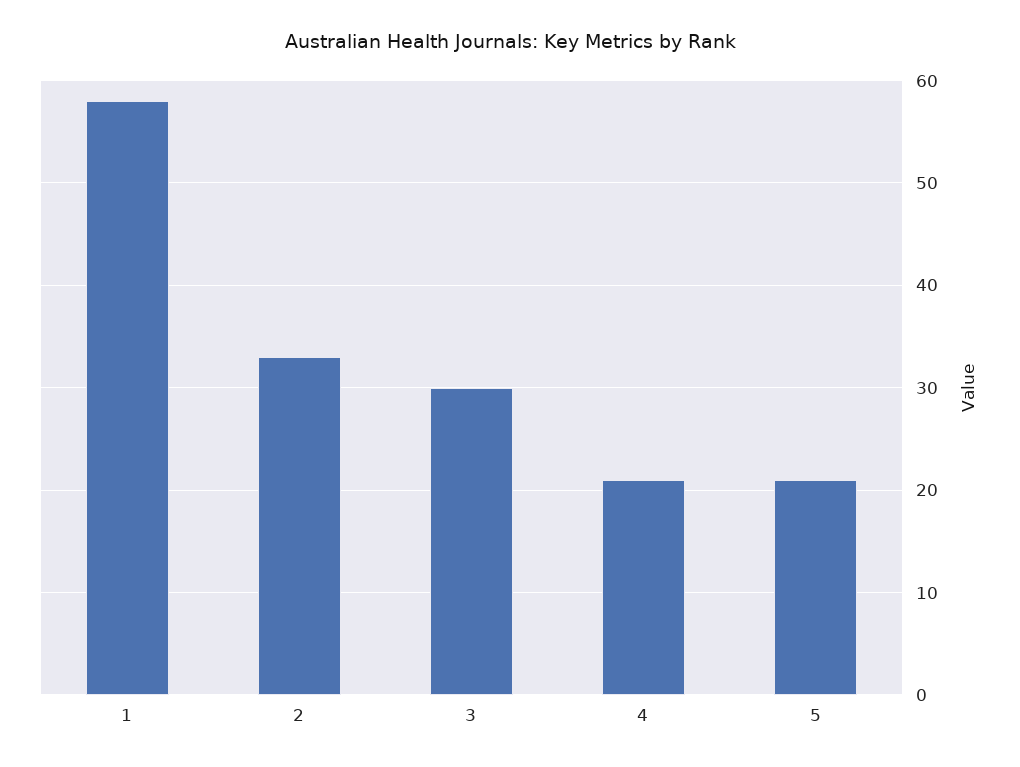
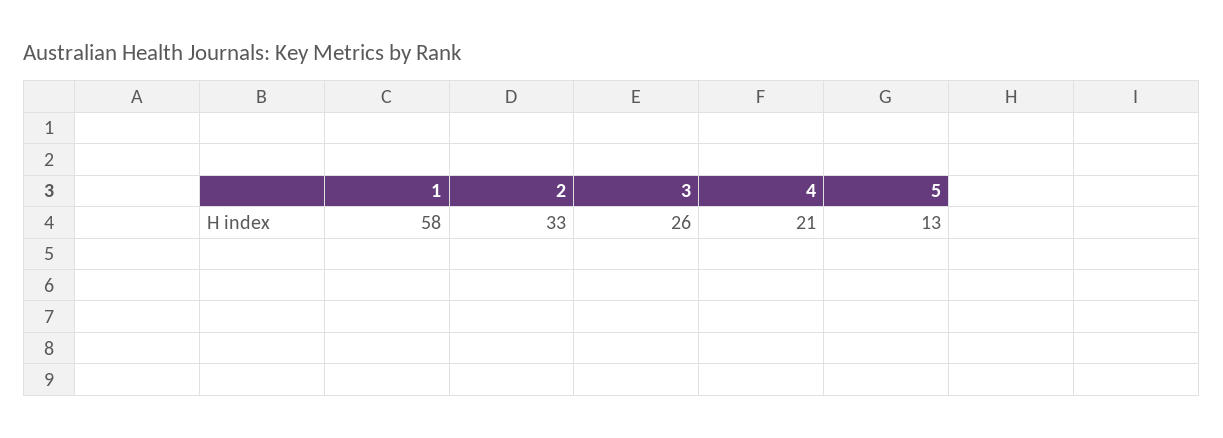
3: 30 -> 26
5: 21 -> 13

